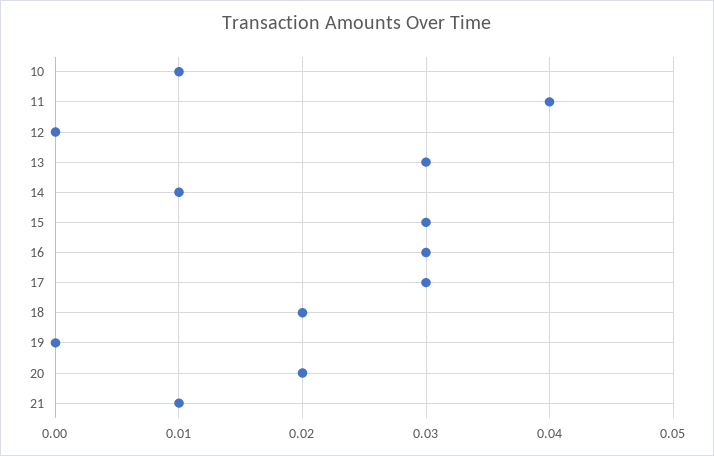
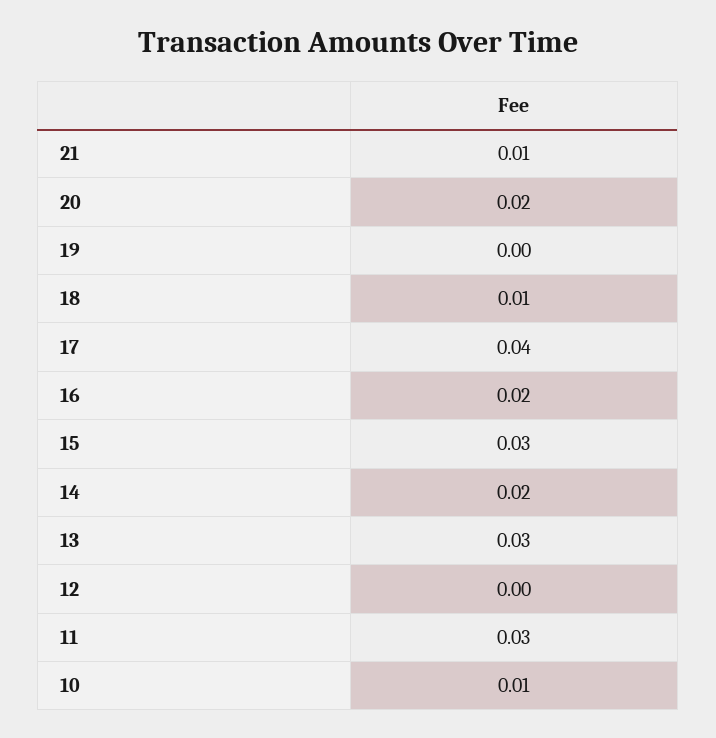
11: 0.04 -> 0.03
14: 0.01 -> 0.02
16: 0.03 -> 0.02
17: 0.03 -> 0.04
18: 0.02 -> 0.01

